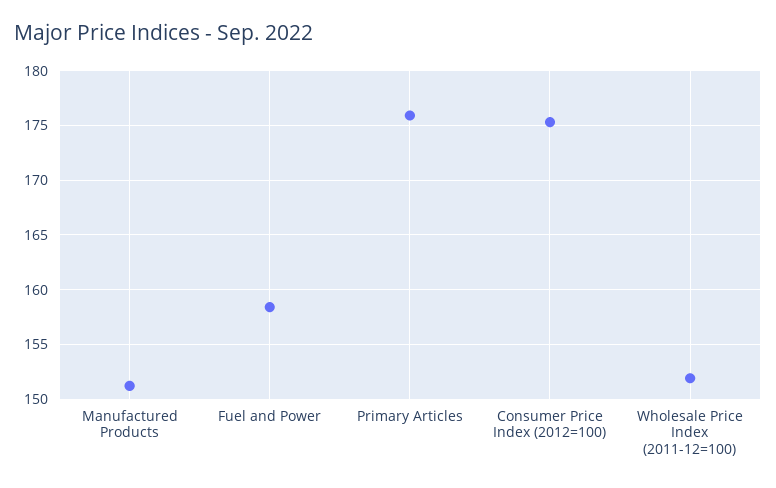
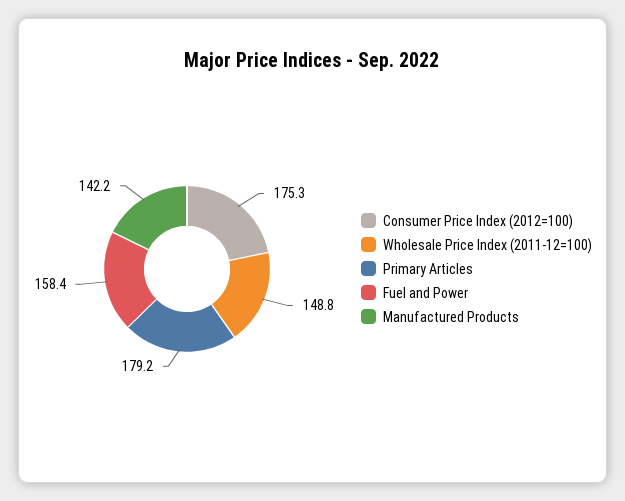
Manufactured Products: 151 -> 142.2
Primary Articles: 176 -> 179.2
Wholesale Price Index (2011-12=100): 152 -> 148.8

